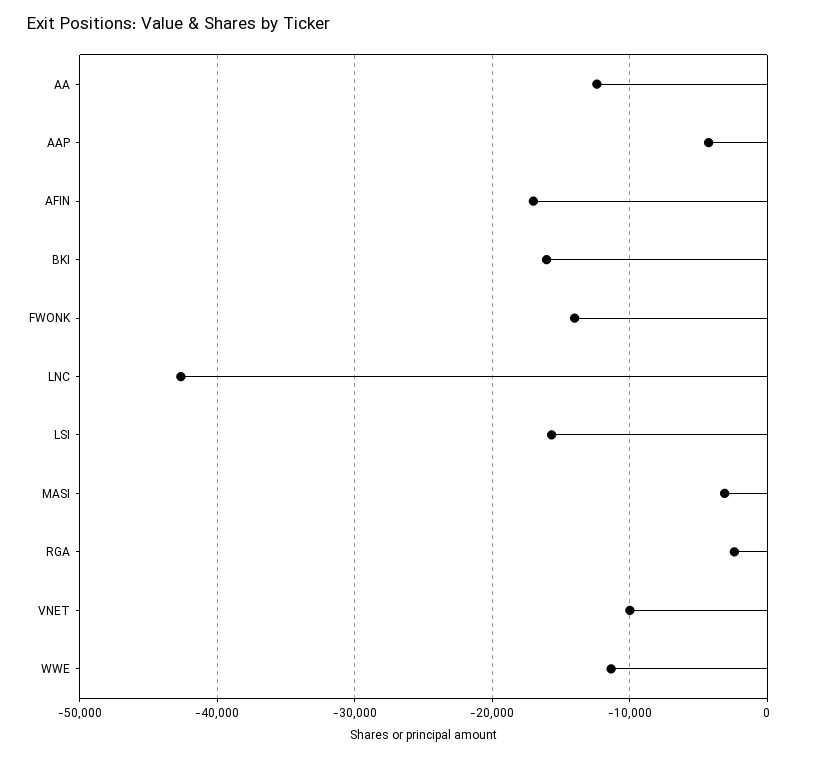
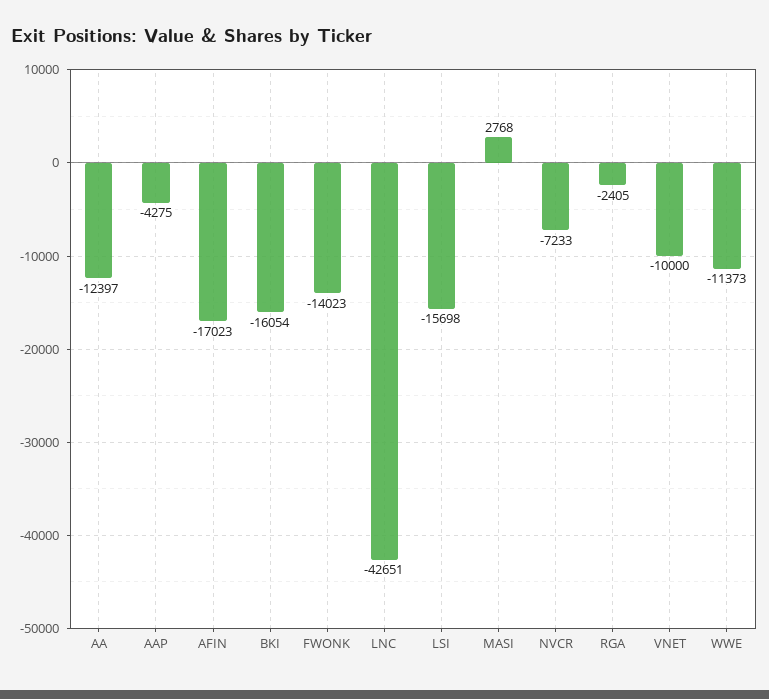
MASI: -3000 -> 2768
NVCR: none -> -7233

